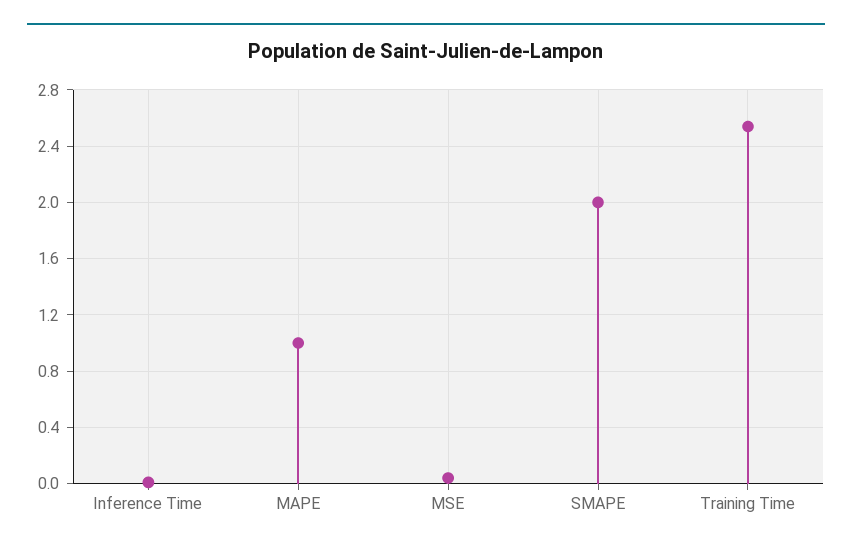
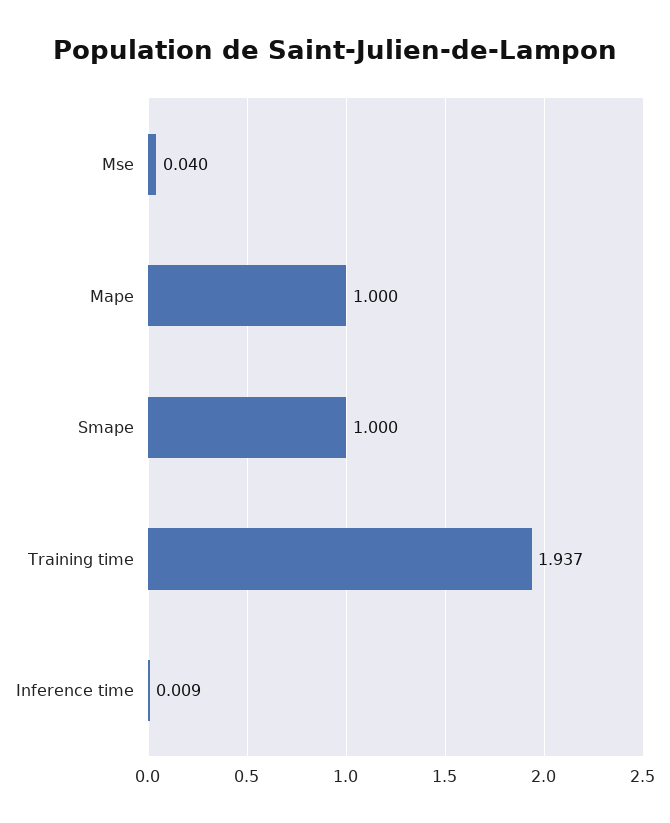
SMAPE: 2 -> 1
Training Time: 2.55 -> 1.937

